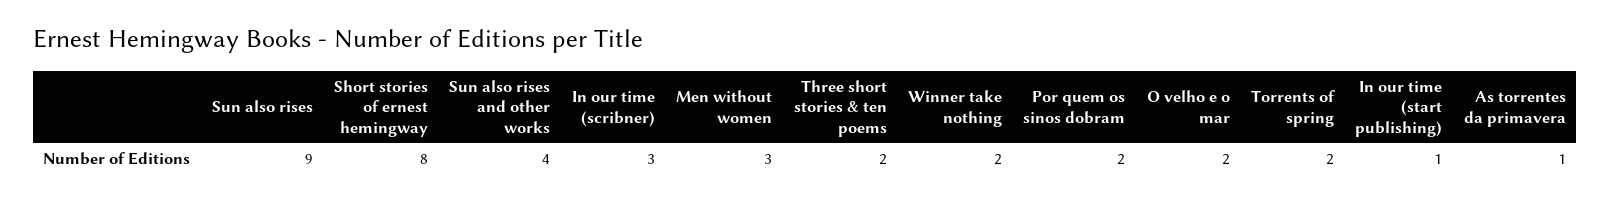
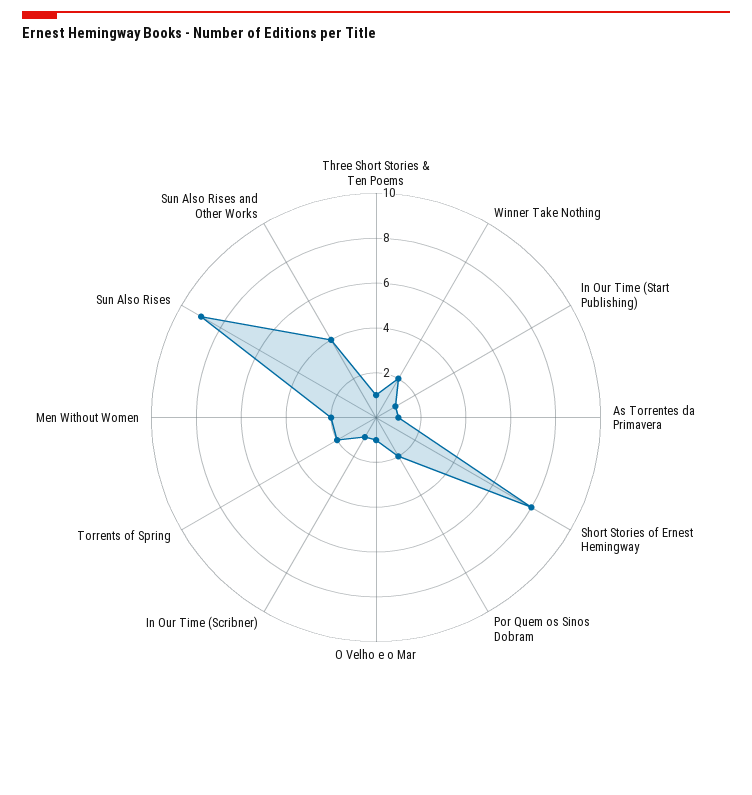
In our time (scribner): 3 -> 1
Men without women: 3 -> 2
Three short stories & ten poems: 2 -> 1
O velho e o mar: 2 -> 1

